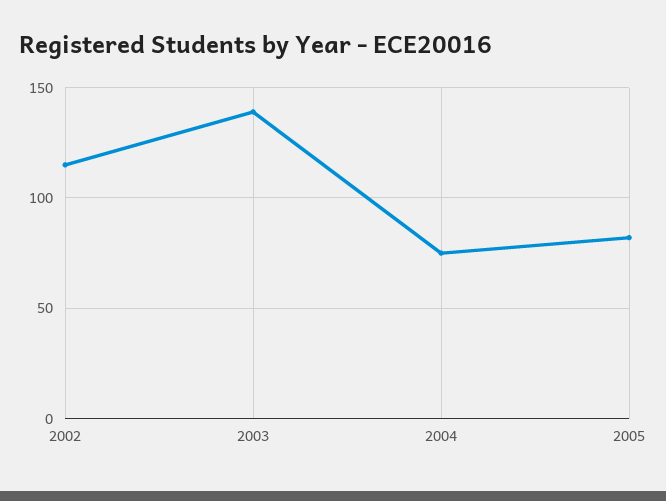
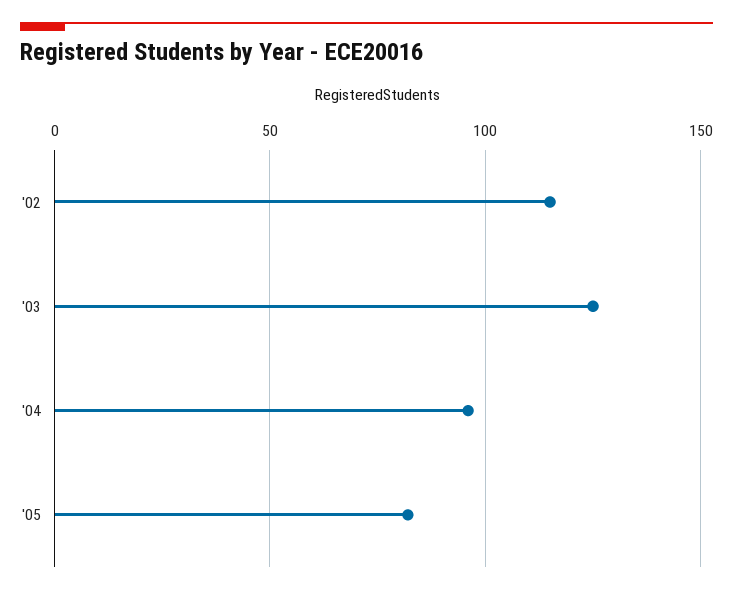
2003: 140 -> 125
2004: 75 -> 95

